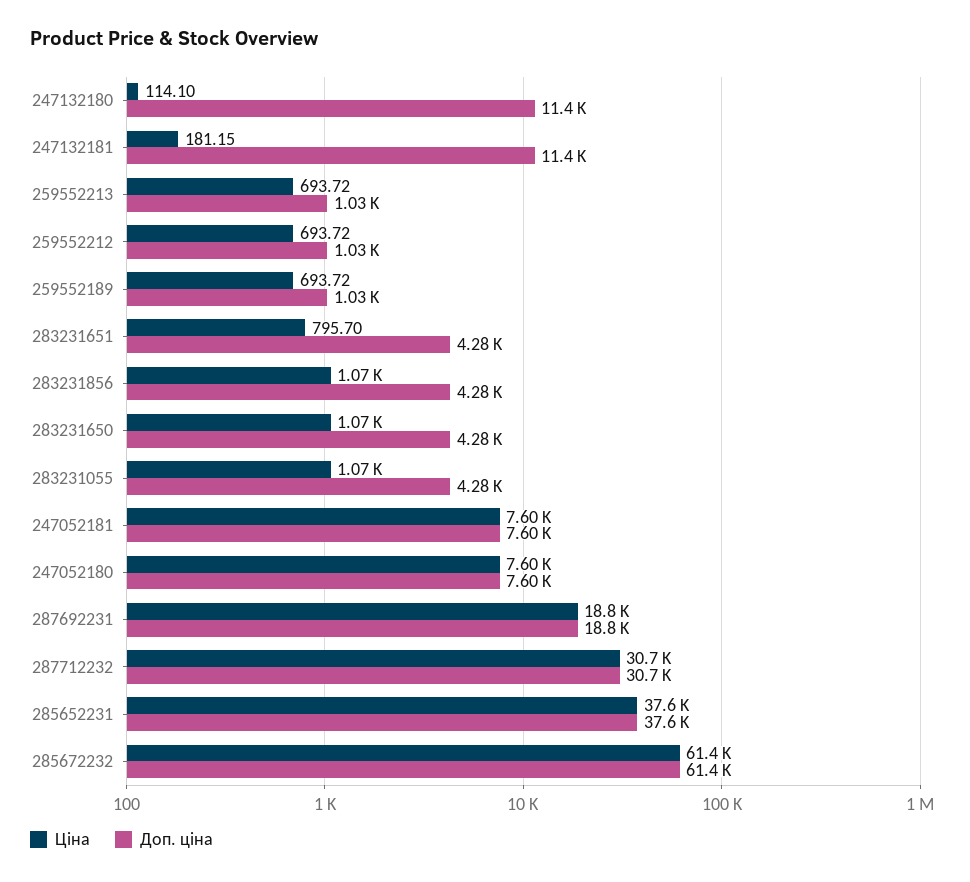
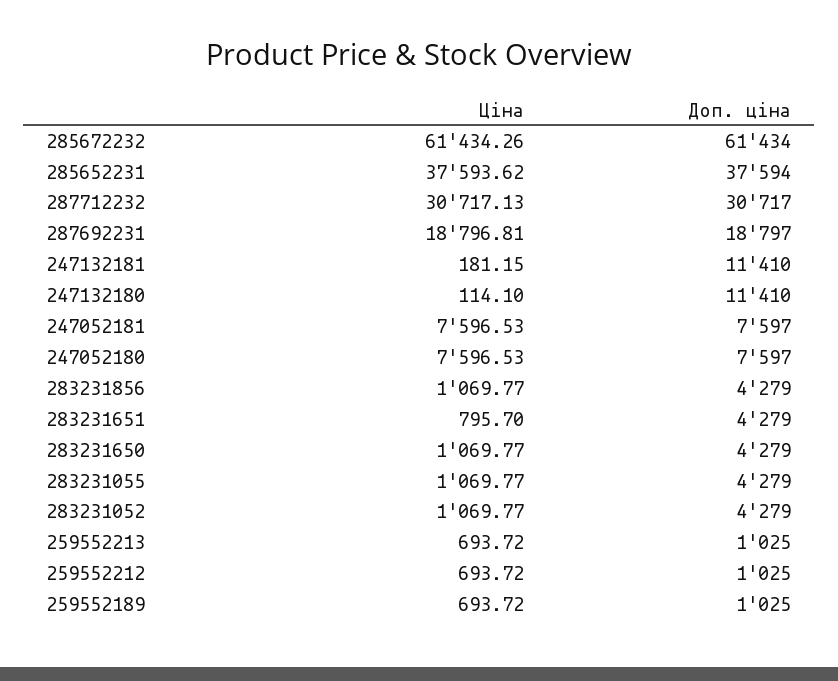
Ціна, 283231052: none -> 1069.77
Доп. ціна, 283231052: none -> 4279

